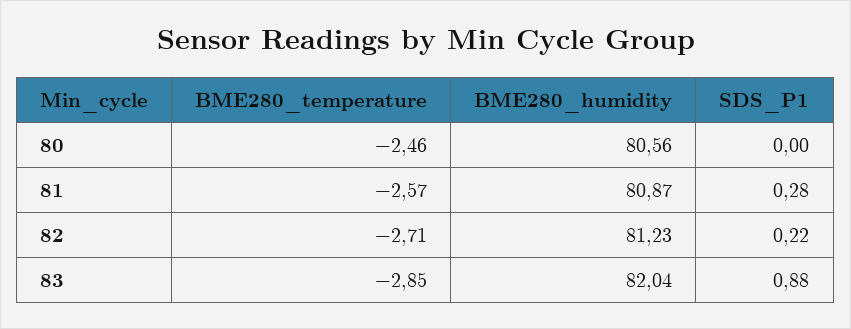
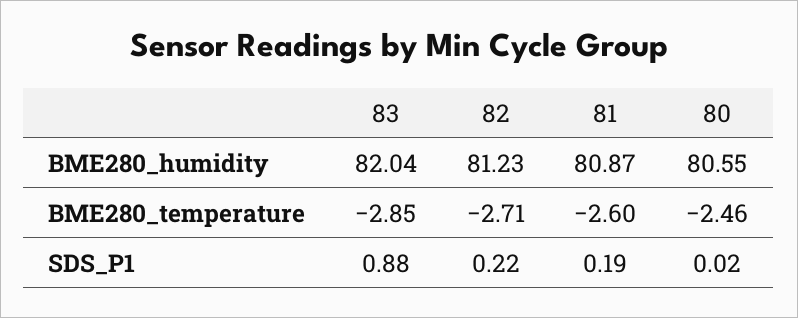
BME280_humidity, 80: 80.56 -> 80.55
SDS_P1, 80: 0 -> 0.02
BME280_temperature, 81: -2.57 -> -2.6
SDS_P1, 81: 0.28 -> 0.19

